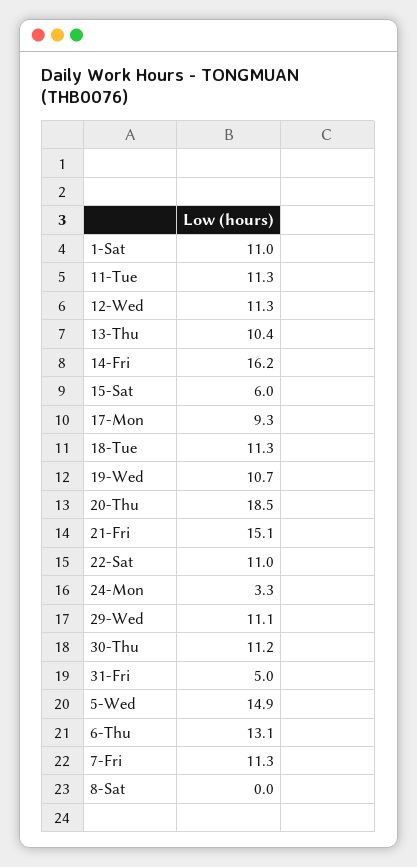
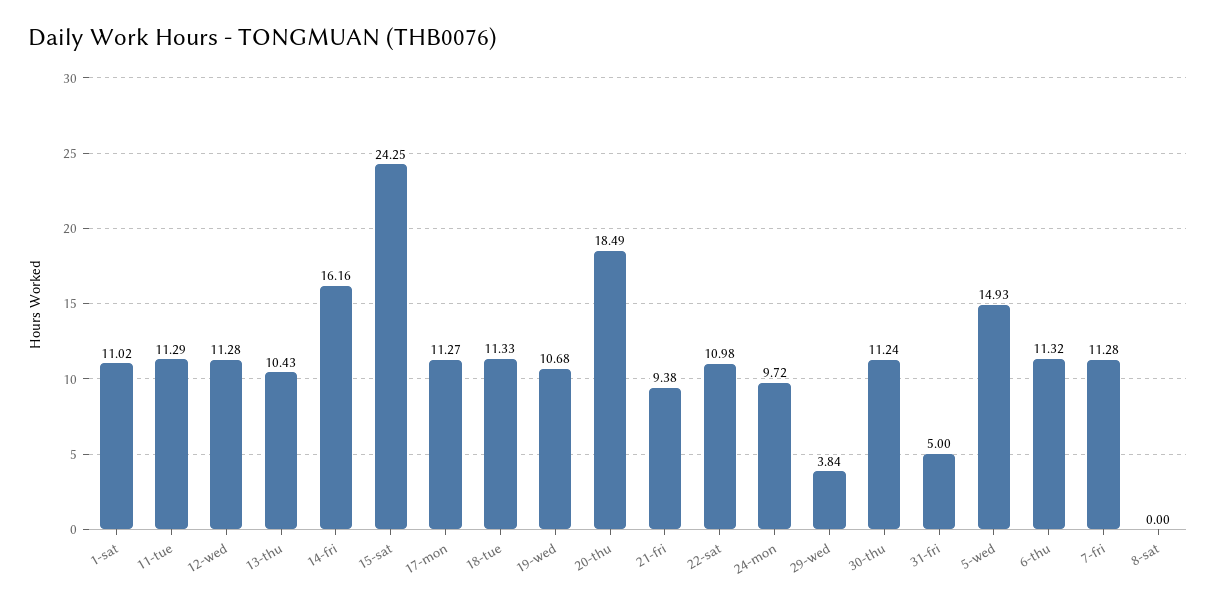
15-Sat: 6 -> 24.25
17-Mon: 9.3 -> 11.27
21-Fri: 15.1 -> 9.38
24-Mon: 3.3 -> 9.72
29-Wed: 11.1 -> 3.84
6-Thu: 13.1 -> 11.32

